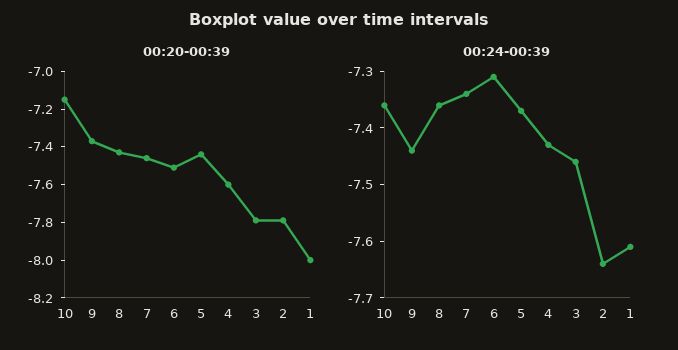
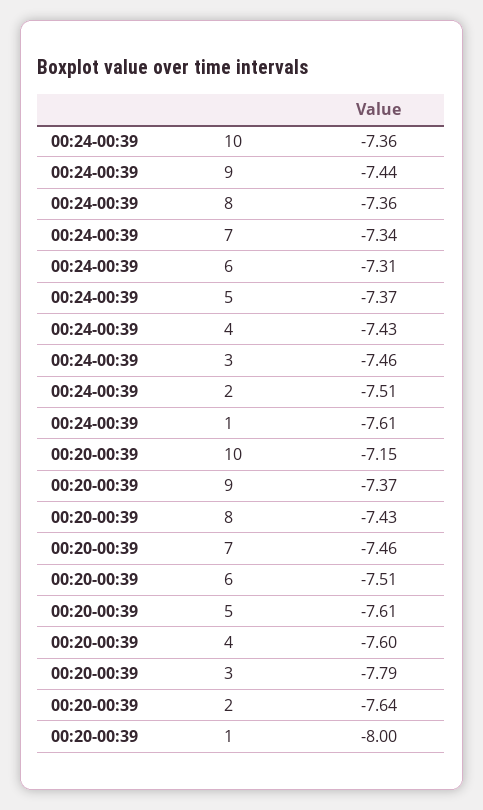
00:20-00:39, 5: -7.45 -> -7.61
00:20-00:39, 2: -7.8 -> -7.64
00:24-00:39, 2: -7.65 -> -7.51

